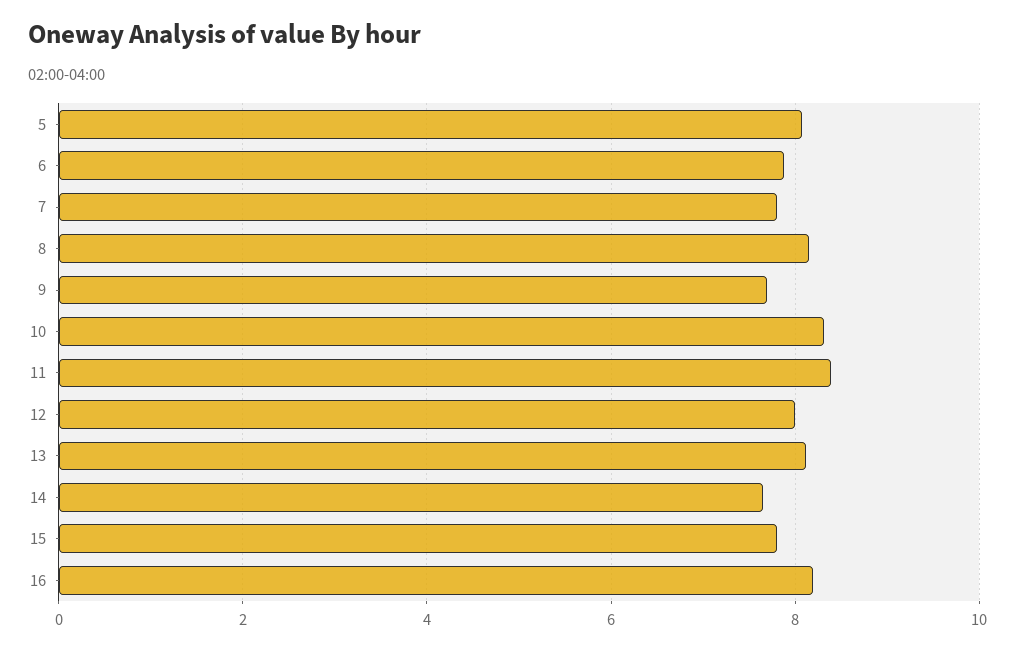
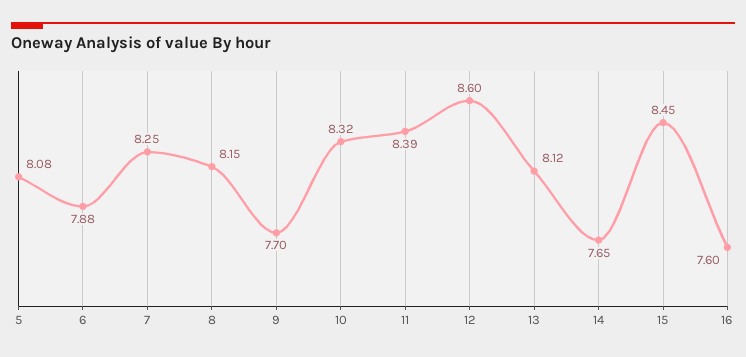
7: 7.8 -> 8.25
12: 8 -> 8.6
15: 7.8 -> 8.45
16: 8.2 -> 7.6

